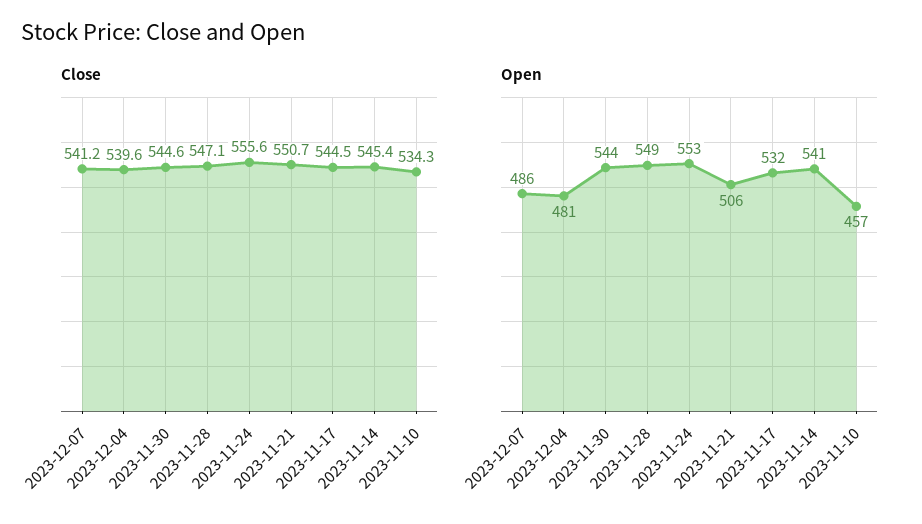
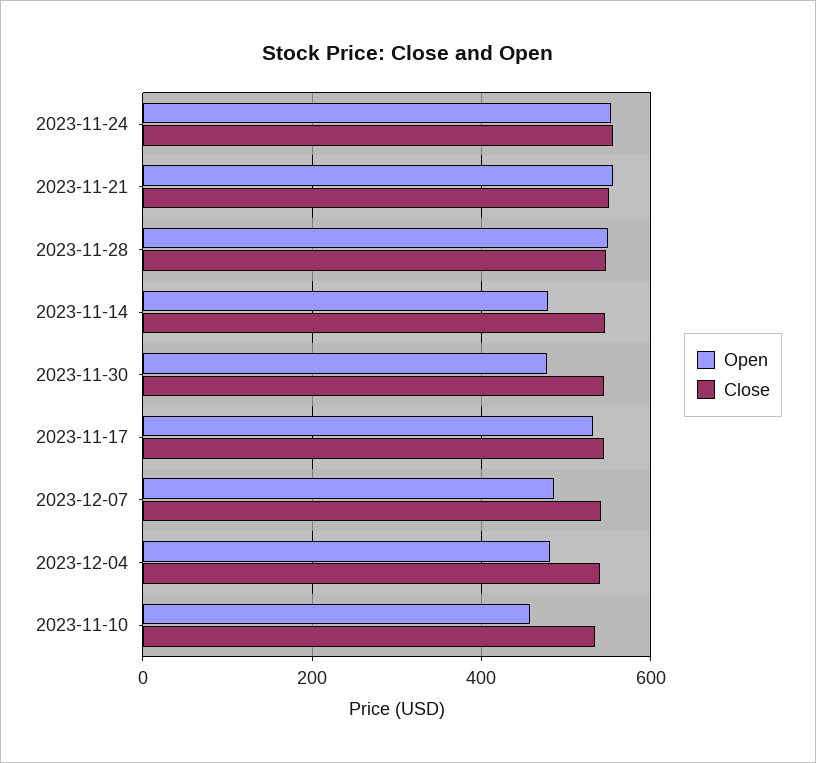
Open, 2023-11-30: 544 -> 480
Open, 2023-11-21: 506 -> 560
Open, 2023-11-14: 541 -> 480

